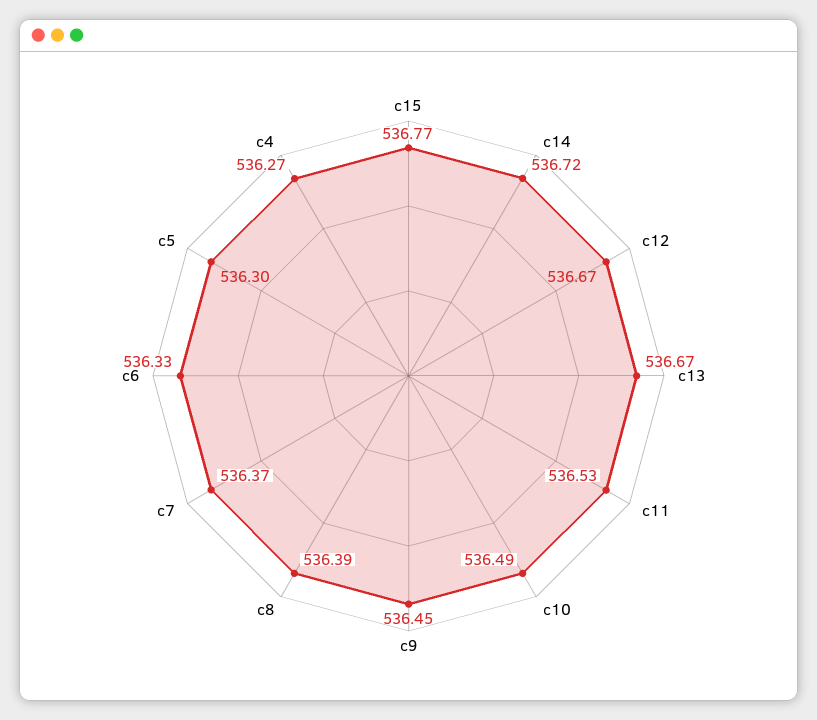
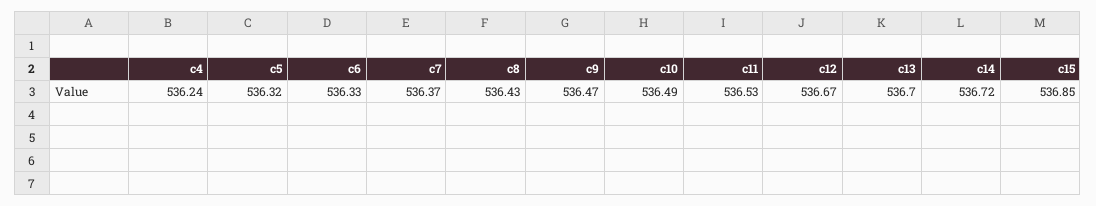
c15: 536.77 -> 536.85
c13: 536.67 -> 536.7
c9: 536.45 -> 536.47
c8: 536.39 -> 536.43
c5: 536.3 -> 536.32
c4: 536.27 -> 536.24

